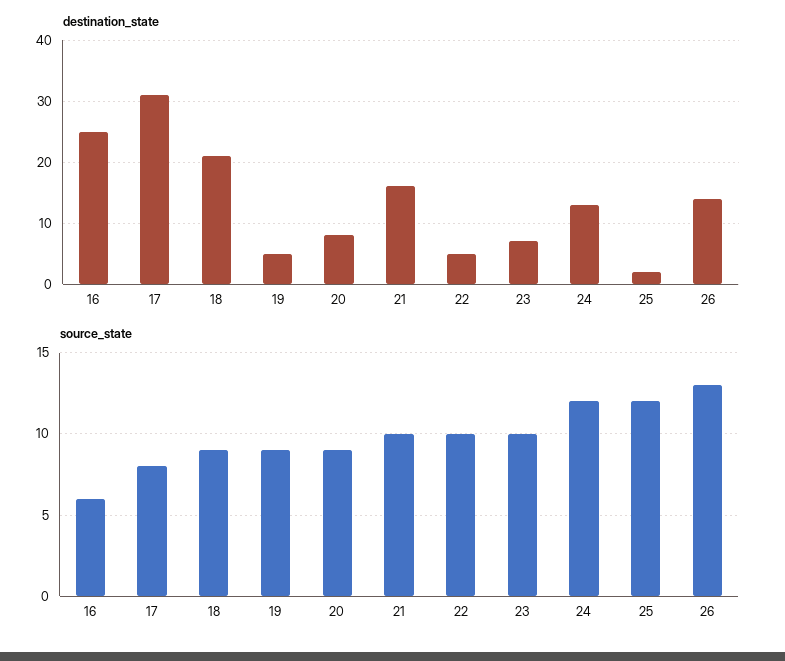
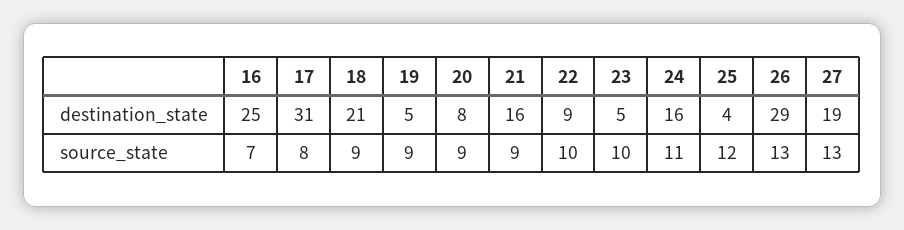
destination_state, 22: 5 -> 9
destination_state, 23: 7 -> 5
destination_state, 24: 13 -> 16
destination_state, 25: 2 -> 4
destination_state, 26: 14 -> 29
source_state, 16: 6 -> 7
source_state, 21: 10 -> 9
source_state, 24: 12 -> 11
destination_state, 27: none -> 19
source_state, 27: none -> 13

